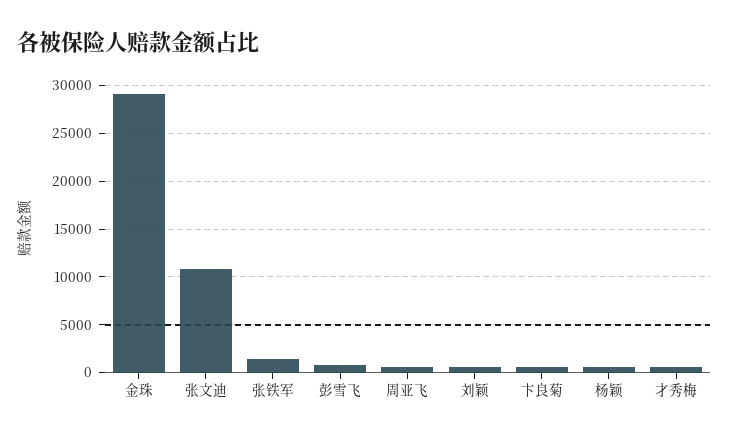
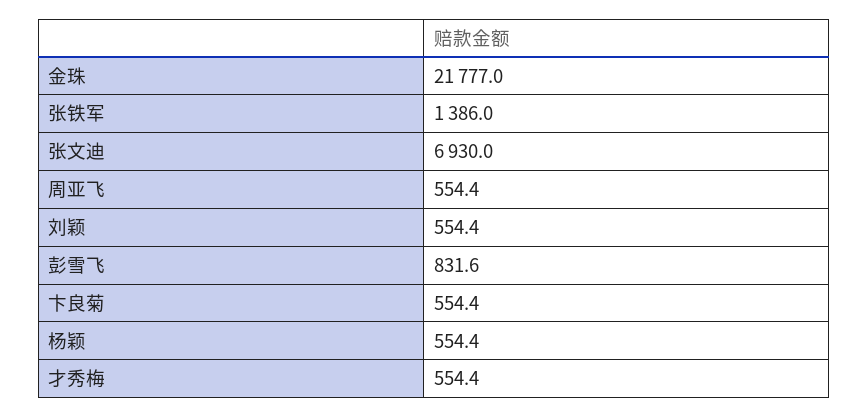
金珠: 29000 -> 21777
张文迪: 11000 -> 6930

